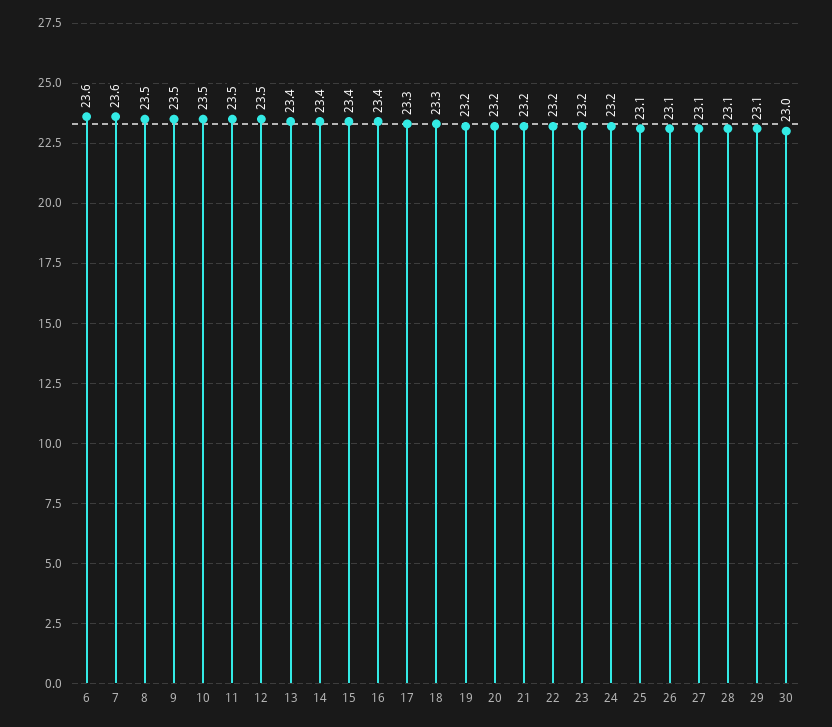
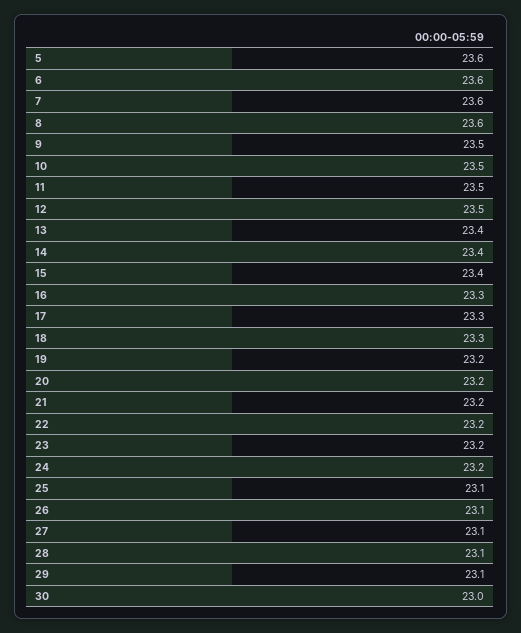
8: 23.5 -> 23.6
16: 23.4 -> 23.3
5: none -> 23.6

